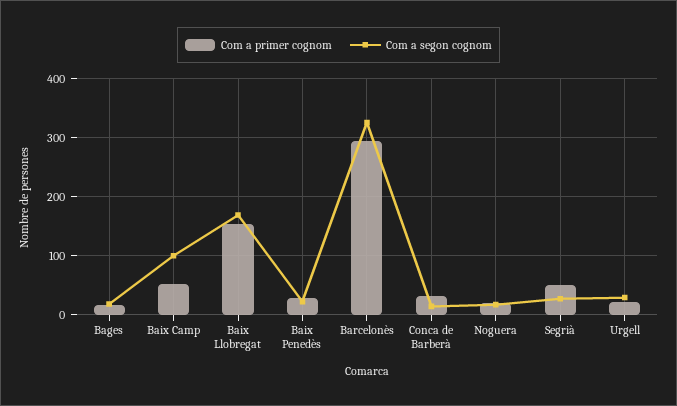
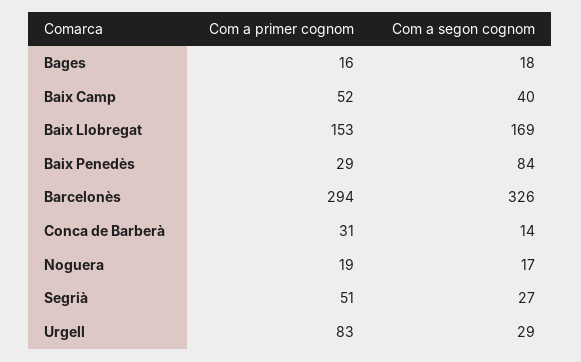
Com a segon cognom, Baix Camp: 100 -> 40
Com a segon cognom, Baix Penedès: 20 -> 84
Com a primer cognom, Urgell: 20 -> 83

